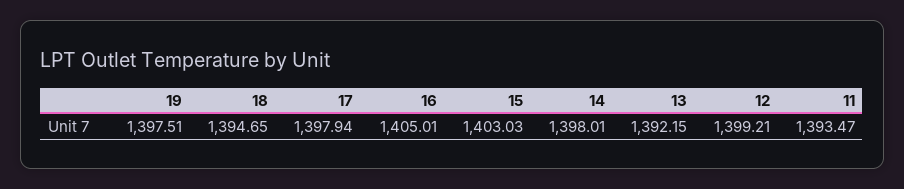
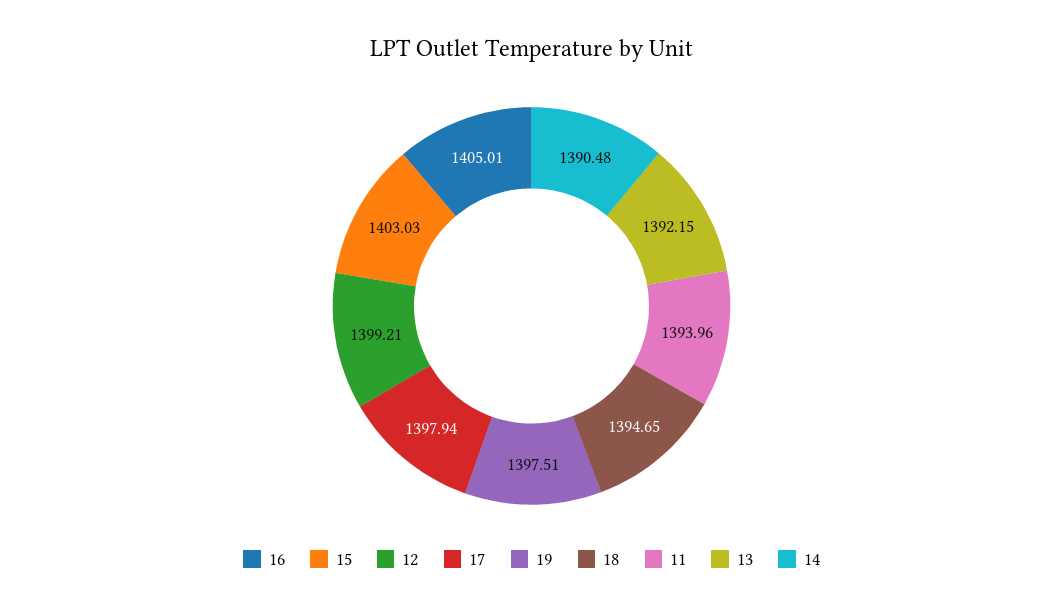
14: 1398.01 -> 1390.48
11: 1393.47 -> 1393.96

